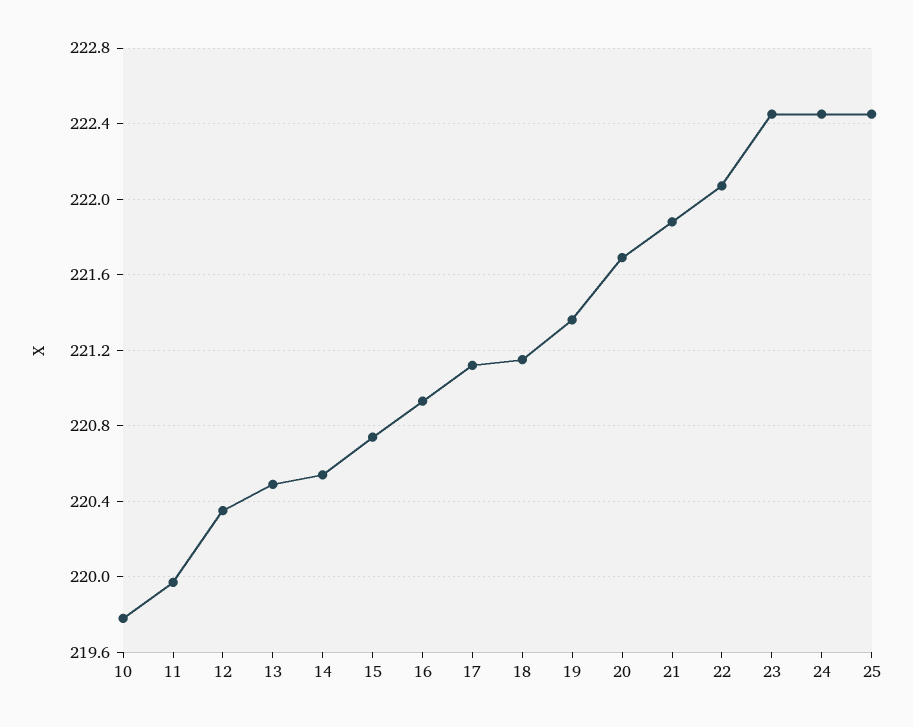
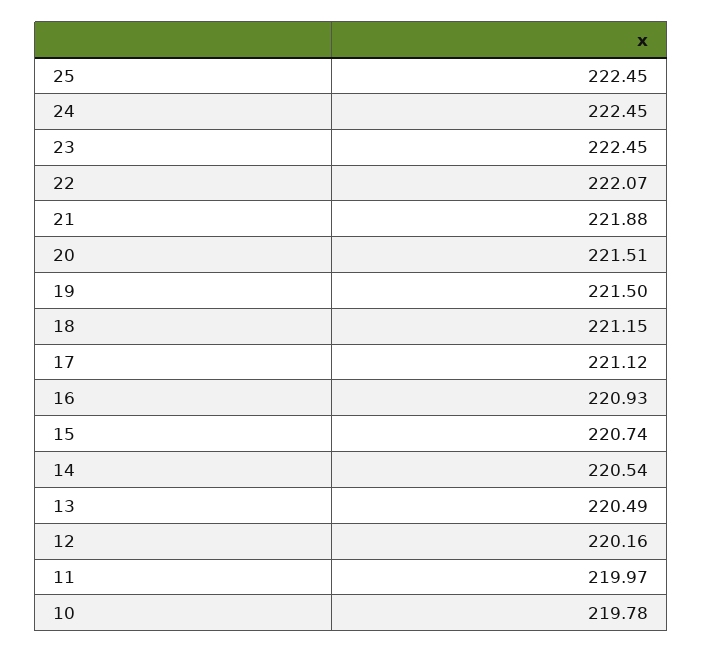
12: 220.35 -> 220.16
19: 221.35 -> 221.5
20: 221.7 -> 221.51

